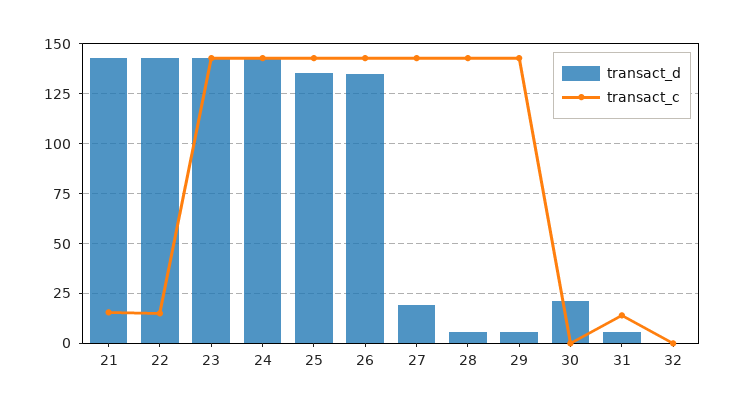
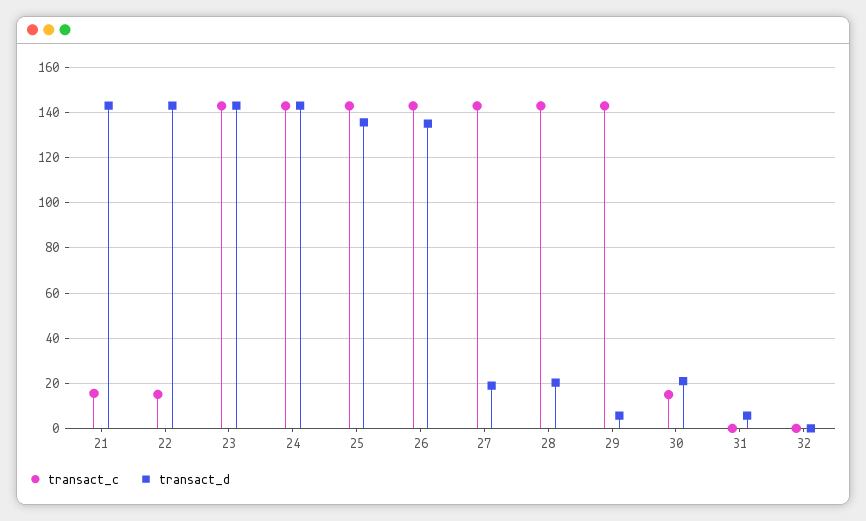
transact_d, 28: 5 -> 20
transact_c, 30: 0 -> 15
transact_c, 31: 15 -> 0

